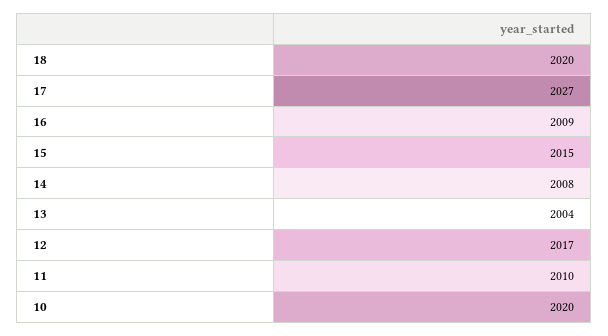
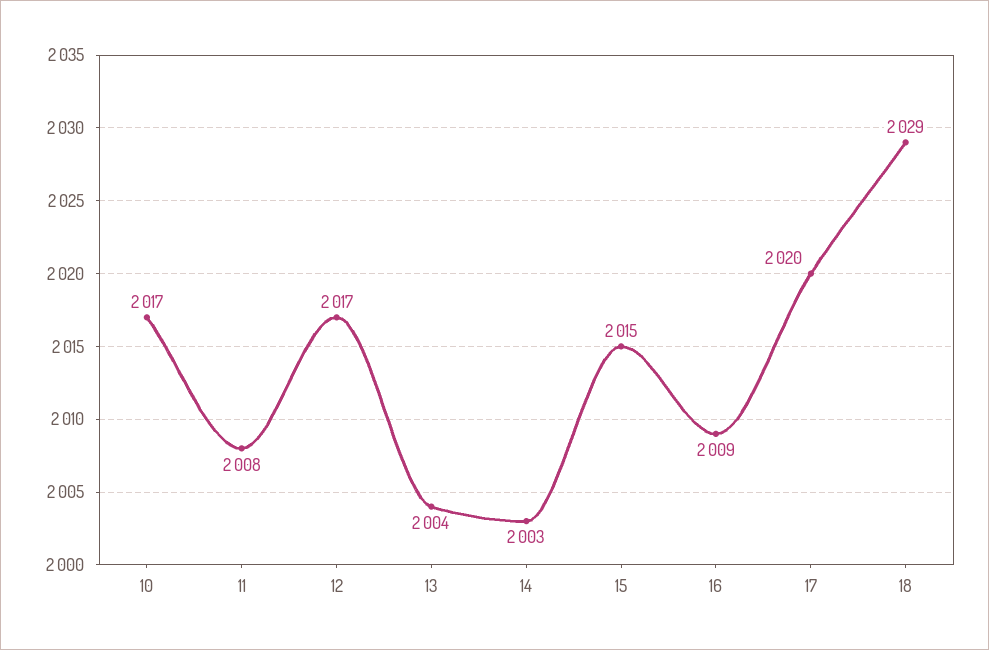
18: 2020 -> 2029
17: 2027 -> 2020
14: 2008 -> 2003
11: 2010 -> 2008
10: 2020 -> 2017

